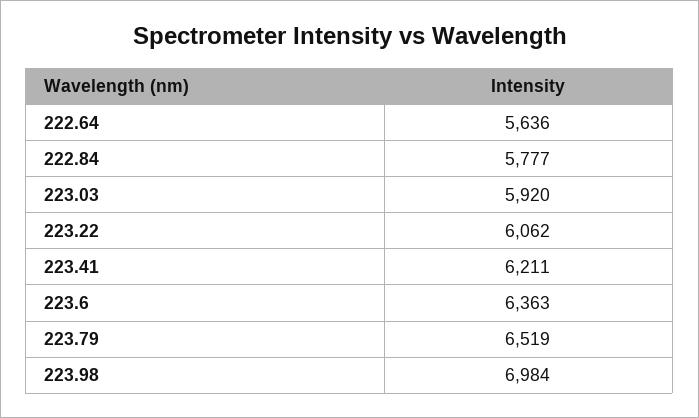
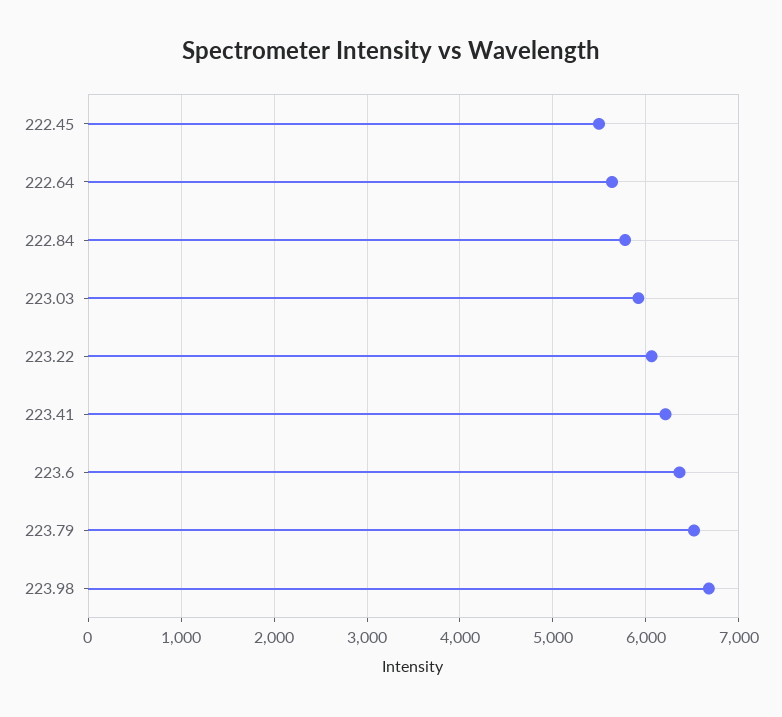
223.98: 6984 -> 6700
222.45: none -> 5500

